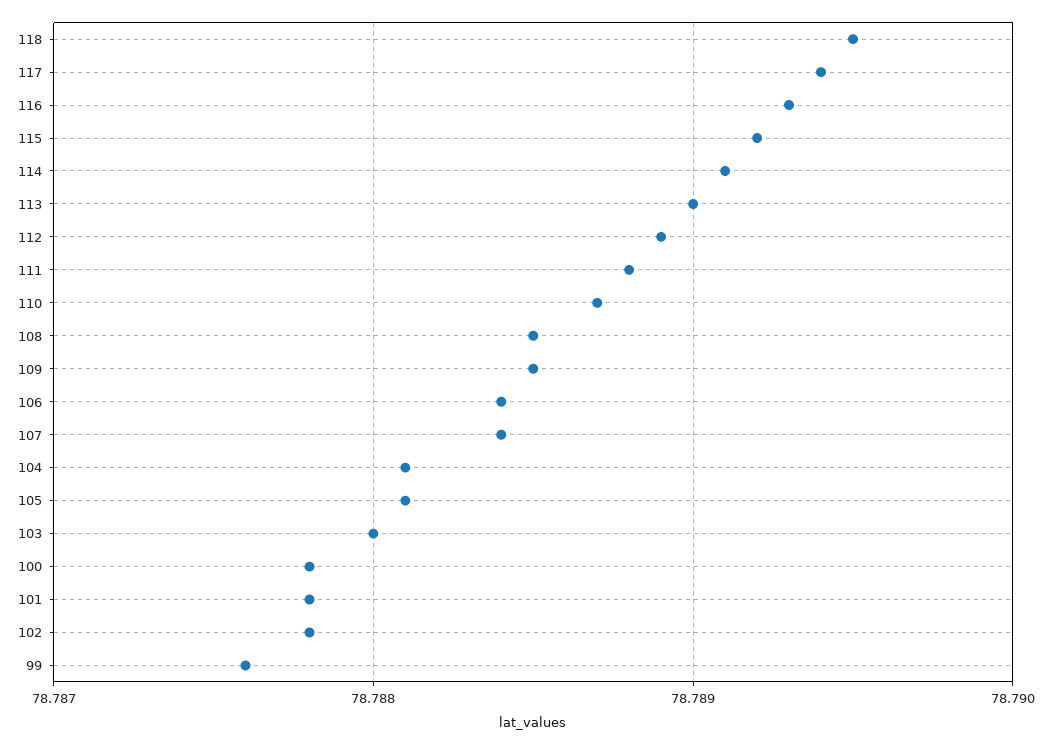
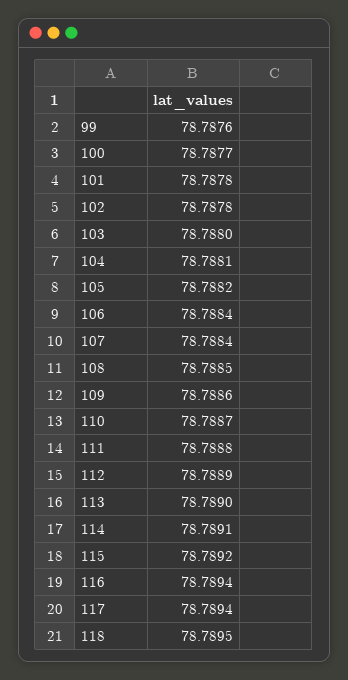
116: 78.7893 -> 78.7894
109: 78.7885 -> 78.7886
105: 78.7881 -> 78.7882
100: 78.7878 -> 78.7877

